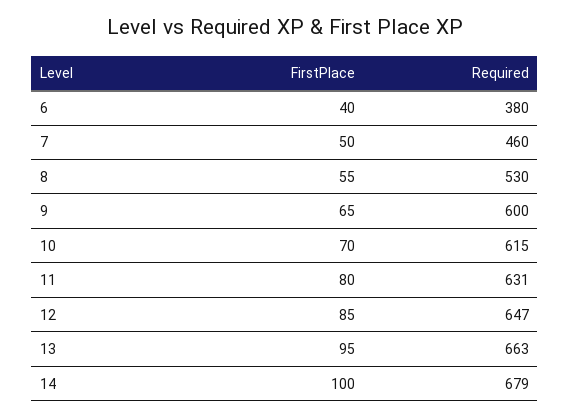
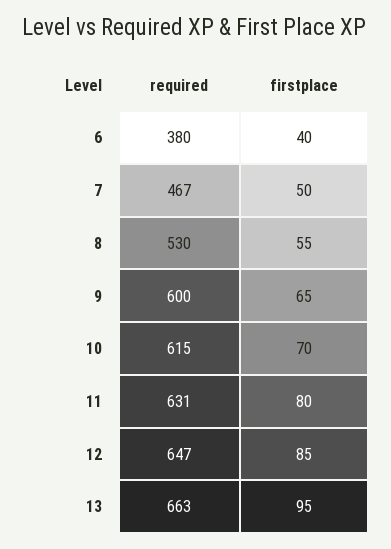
Required, 7: 460 -> 467
FirstPlace, 14: 100 -> none
Required, 14: 679 -> none

